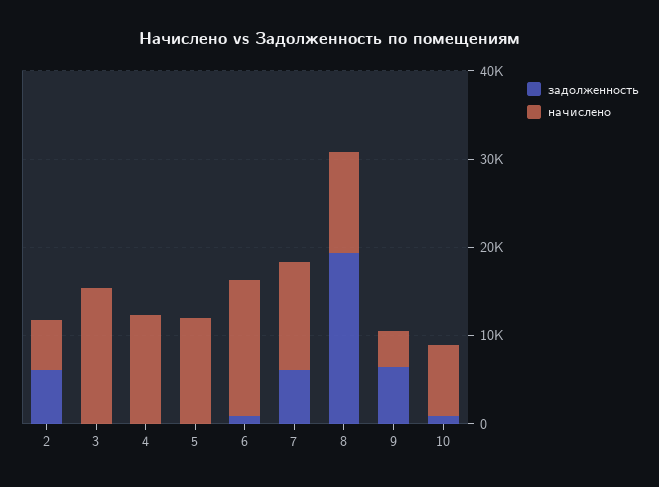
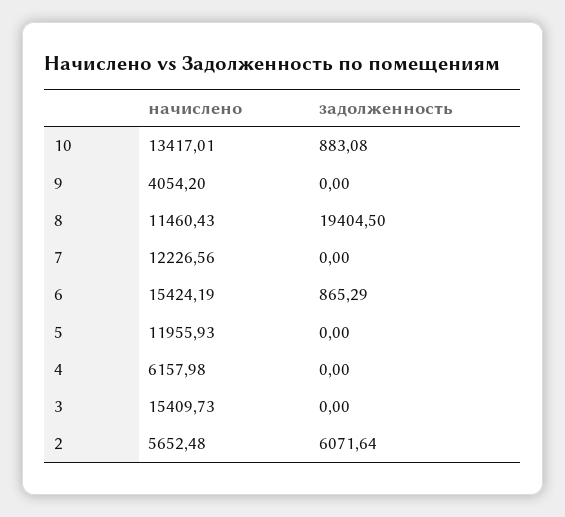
начислено, 4: 12000 -> 6157.98
задолженность, 7: 6000 -> 0
задолженность, 9: 6000 -> 0
начислено, 10: 8000 -> 13417.01

